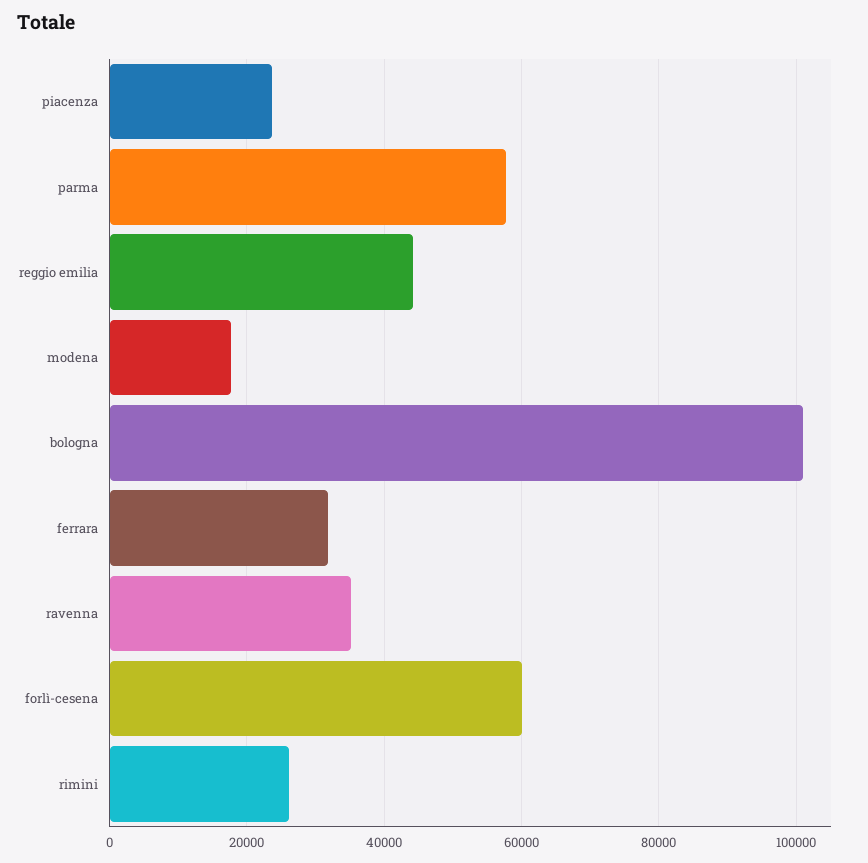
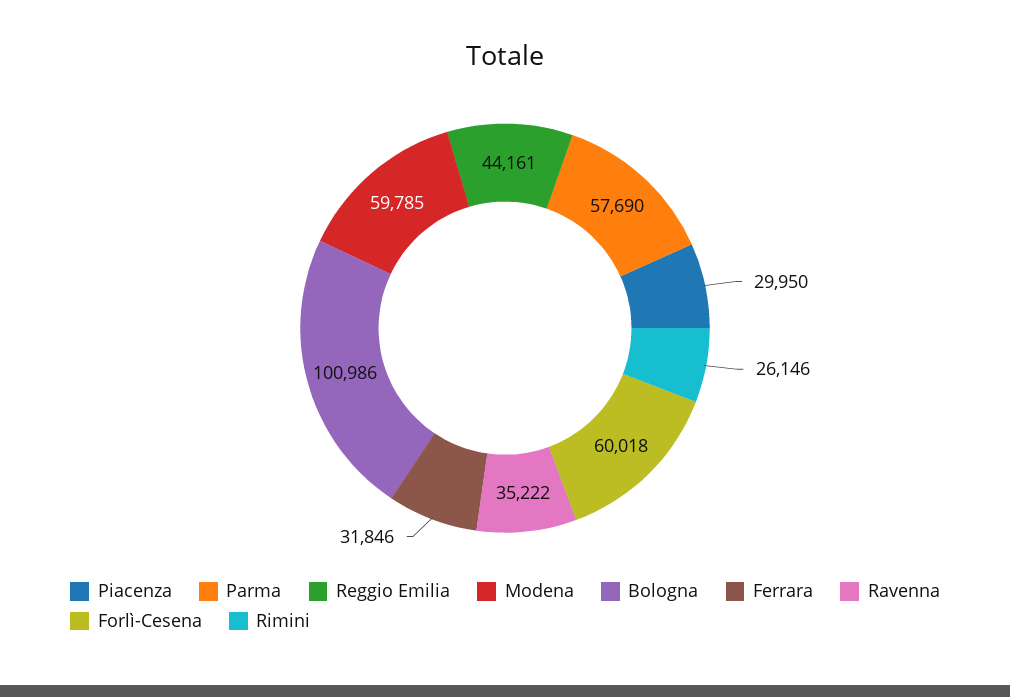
piacenza: 24000 -> 29950
modena: 18000 -> 59785

